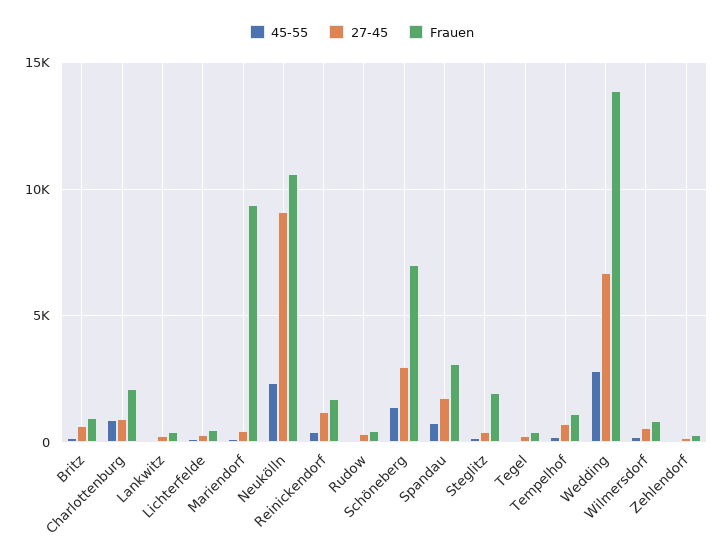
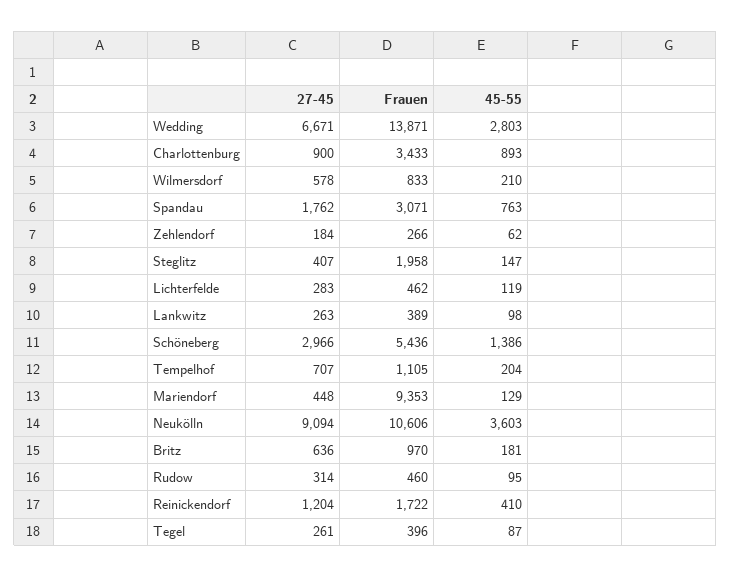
Frauen, Charlottenburg: 2000 -> 3433
45-55, Neukölln: 2500 -> 3603
Frauen, Schöneberg: 7000 -> 5436

